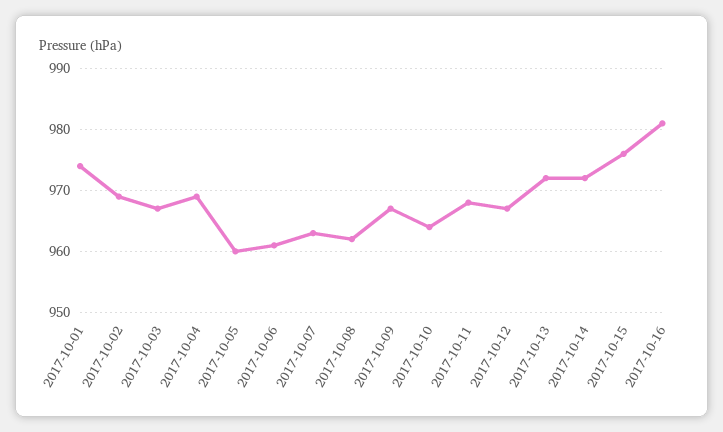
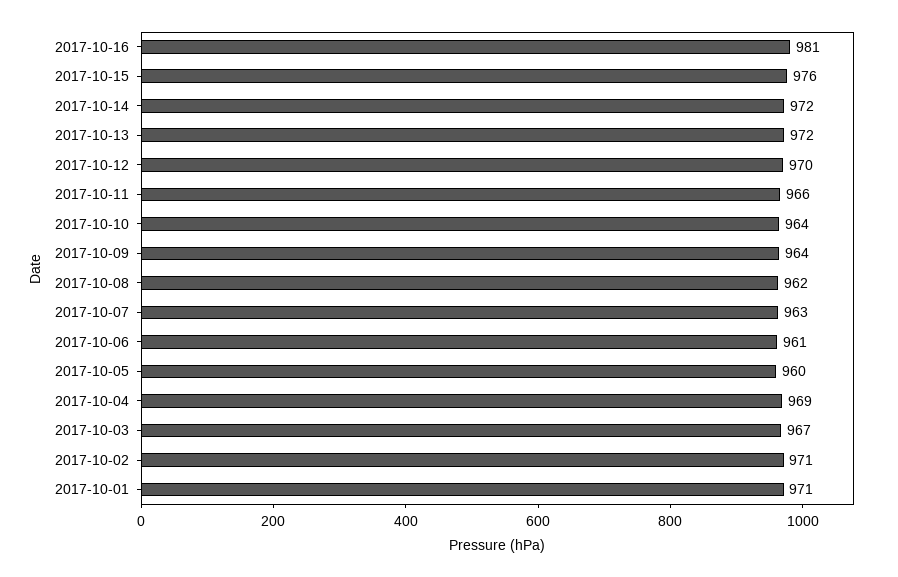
2017-10-01: 974 -> 971
2017-10-02: 969 -> 971
2017-10-09: 967 -> 964
2017-10-11: 968 -> 966
2017-10-12: 967 -> 970

